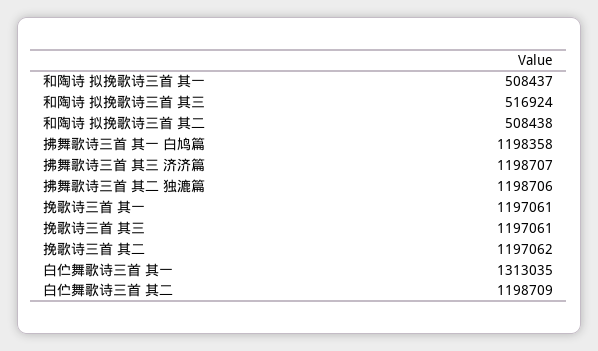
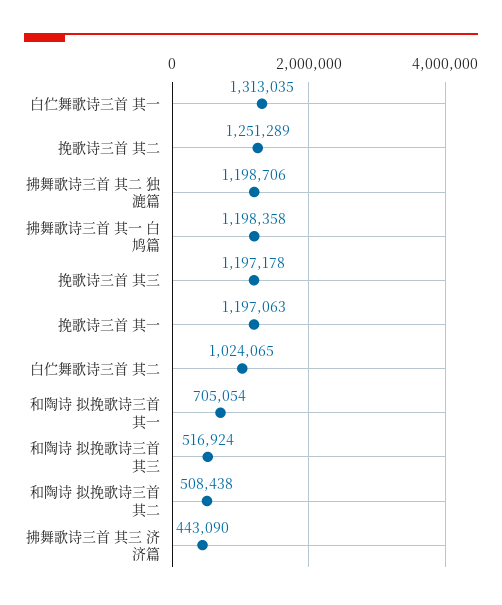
和陶诗 拟挽歌诗三首 其一: 508437 -> 705054
拂舞歌诗三首 其三 济济篇: 1198707 -> 443090
挽歌诗三首 其一: 1197061 -> 1197063
挽歌诗三首 其三: 1197061 -> 1197178
挽歌诗三首 其二: 1197062 -> 1251289
白伫舞歌诗三首 其二: 1198709 -> 1024065

